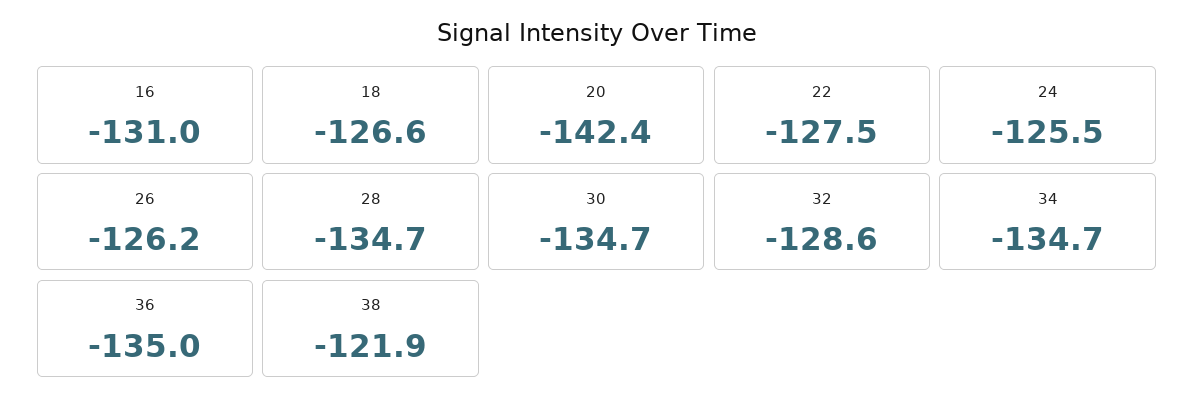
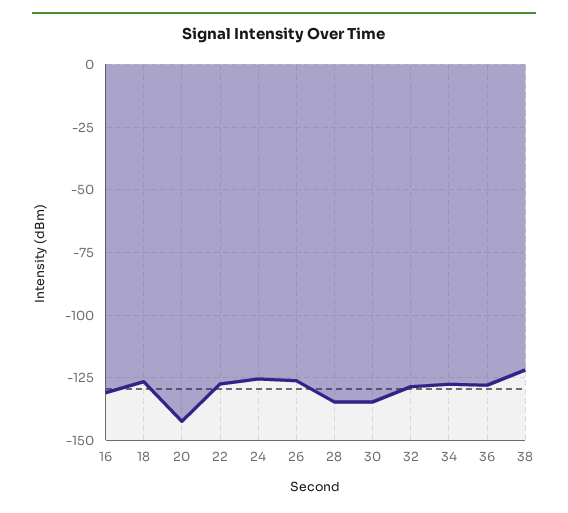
34: -134.7 -> -127.5
36: -135 -> -127.5

